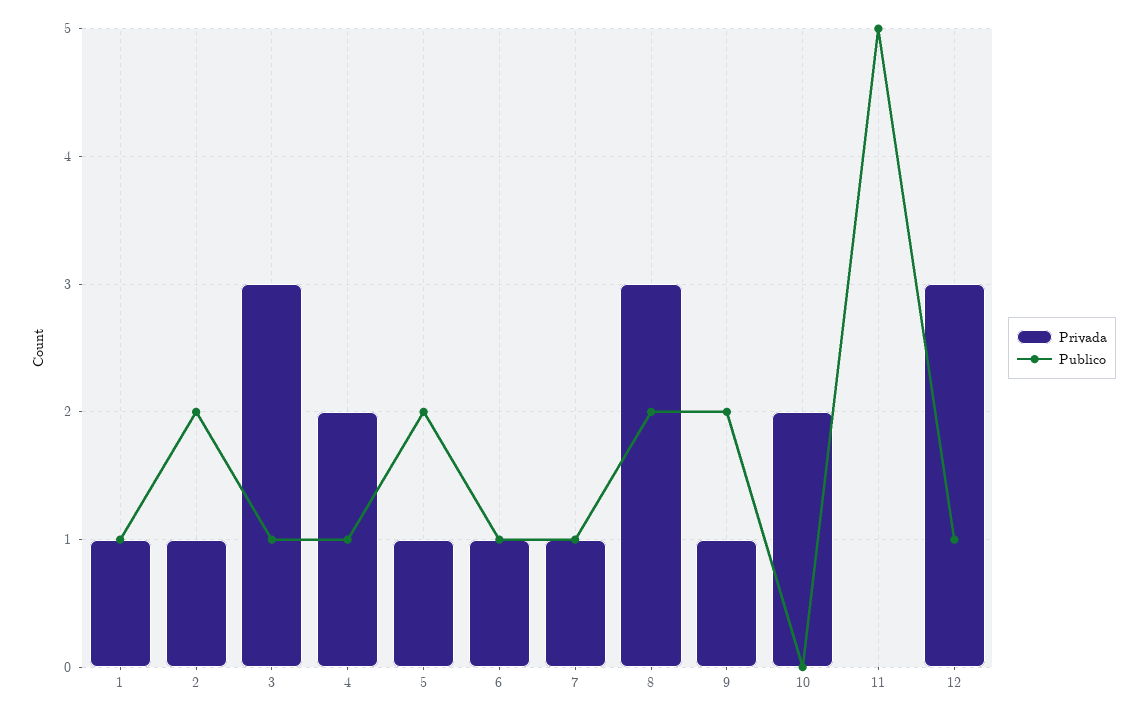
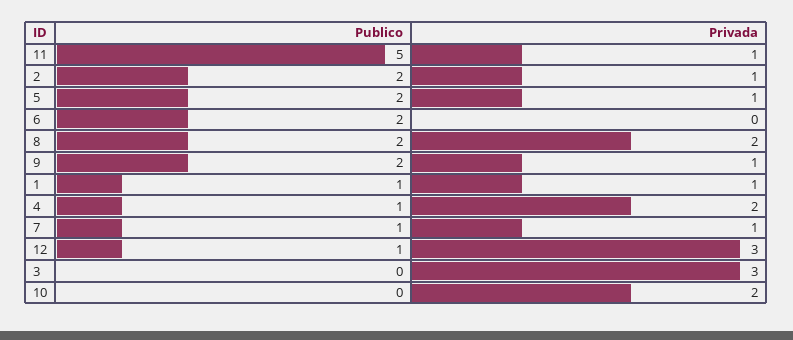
Publico, 3: 1 -> 0
Privada, 6: 1 -> 0
Publico, 6: 1 -> 2
Privada, 8: 3 -> 2
Privada, 11: 0 -> 1

